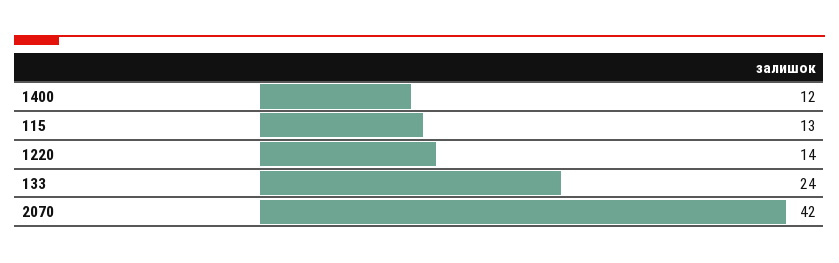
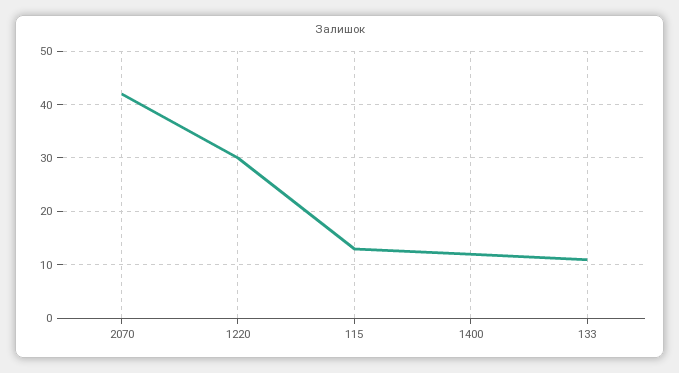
1220: 14 -> 30
133: 24 -> 10

